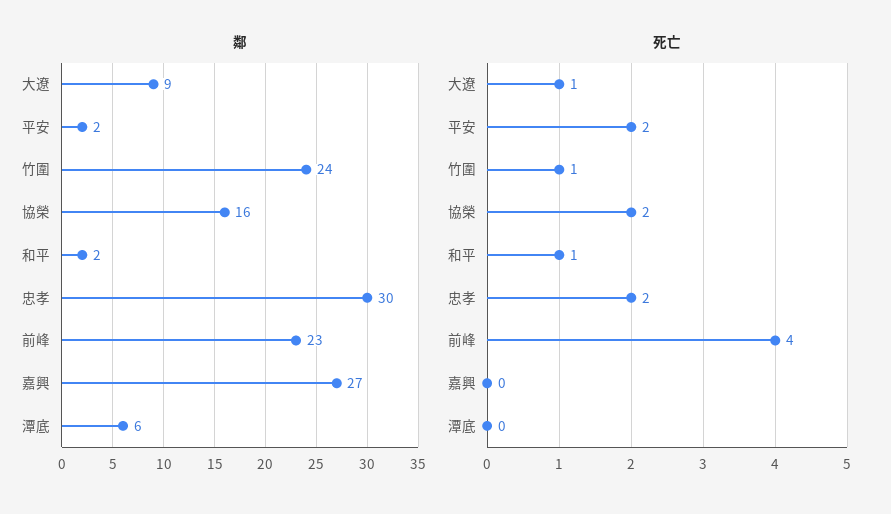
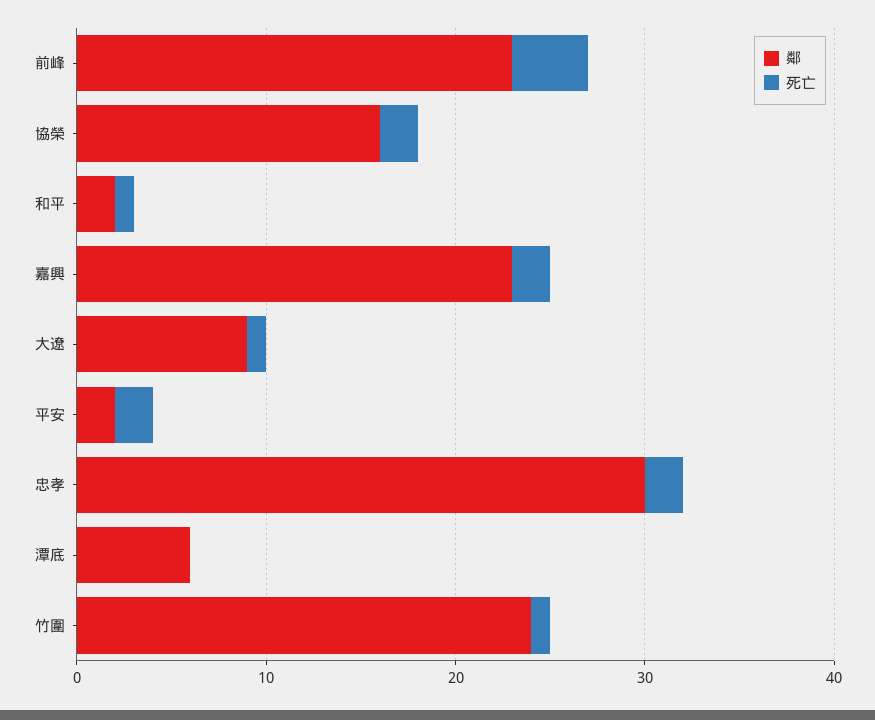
鄰, 嘉興: 27 -> 23
死亡, 嘉興: 0 -> 2

